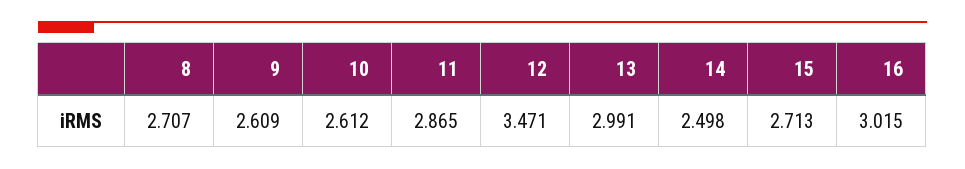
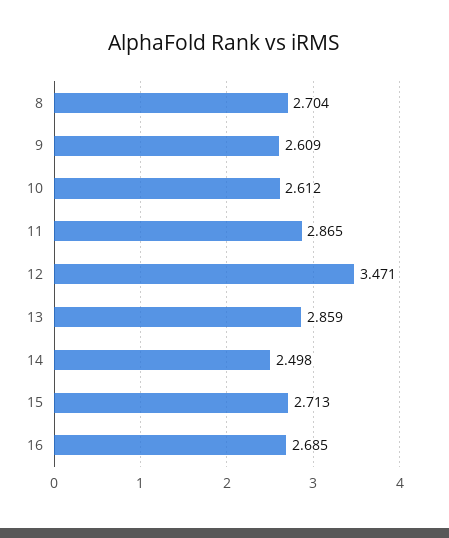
8: 2.707 -> 2.704
13: 2.991 -> 2.859
16: 3.015 -> 2.685

